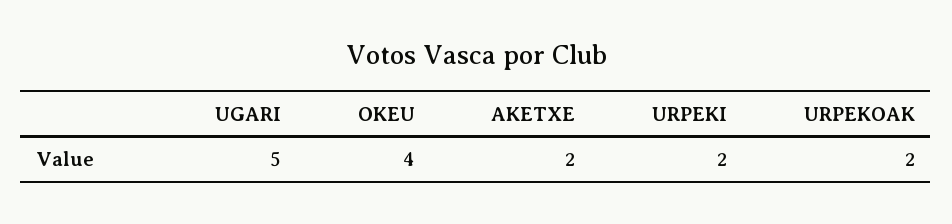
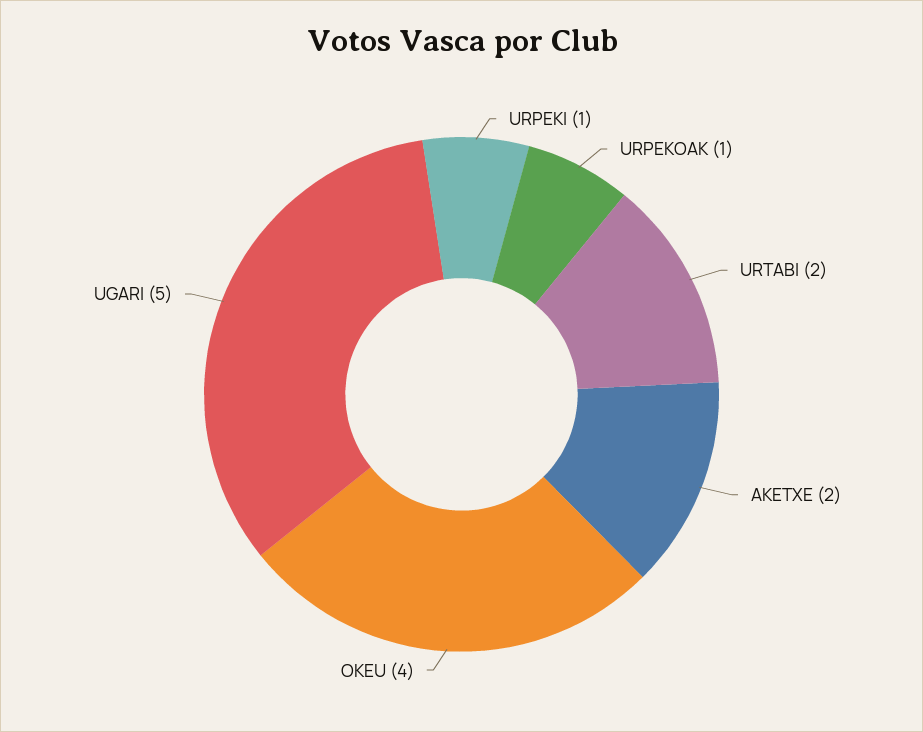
URPEKI: 2 -> 1
URPEKOAK: 2 -> 1
URTABI: none -> 2

